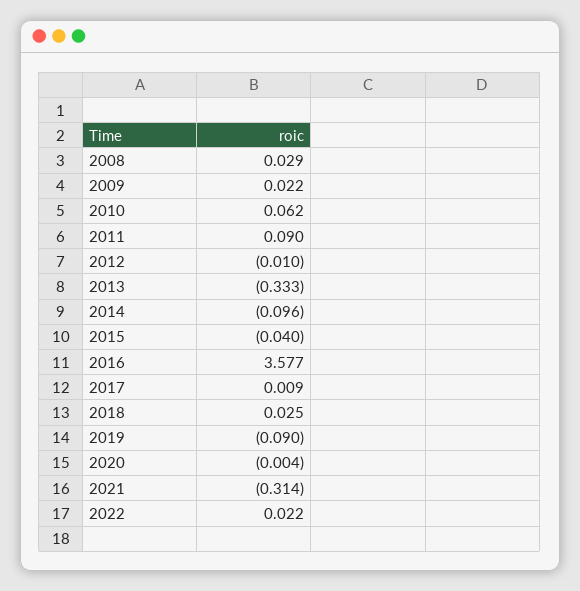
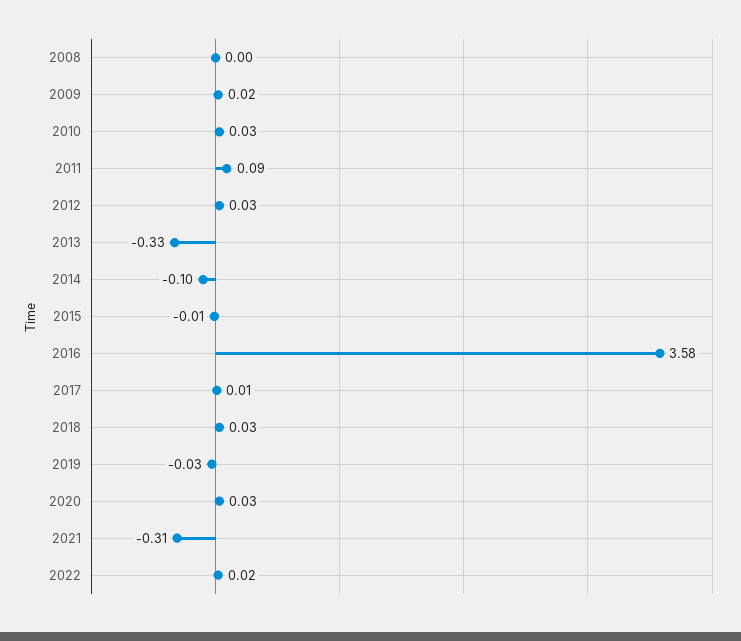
2008: 0.029 -> 0
2010: 0.062 -> 0.03
2012: -0.01 -> 0.03
2015: -0.04 -> -0.01
2019: -0.09 -> -0.03
2020: -0.004 -> 0.03

